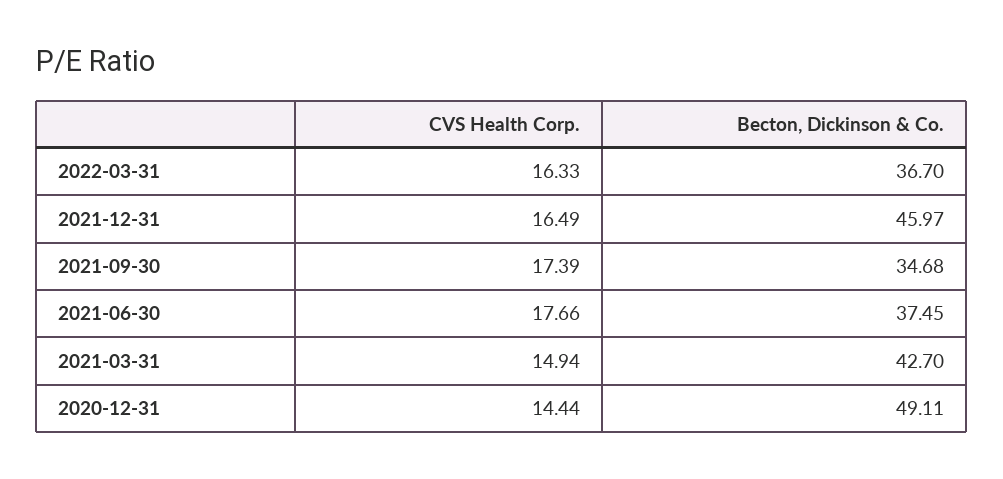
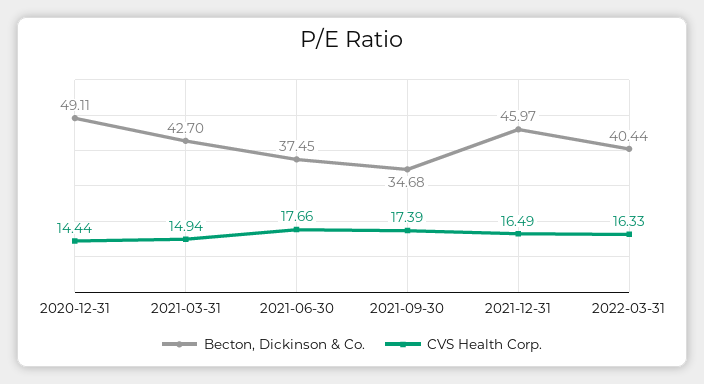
Becton, Dickinson & Co., 2022-03-31: 36.7 -> 40.44

